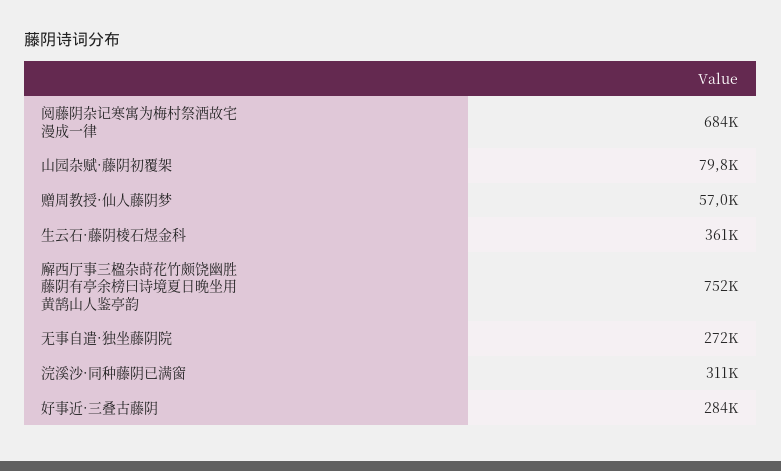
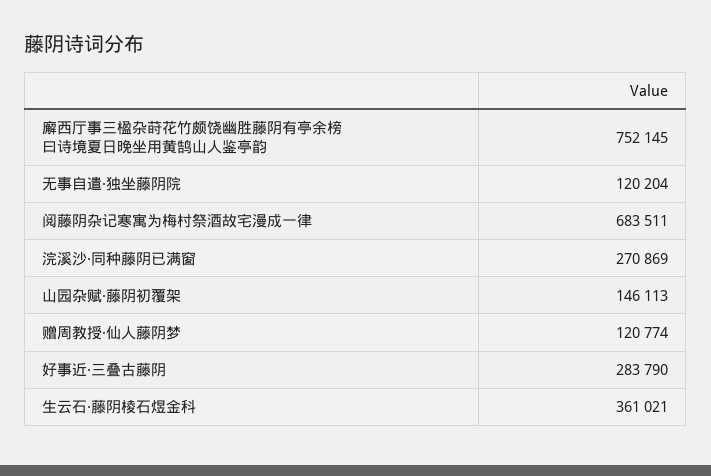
山园杂赋·藤阴初覆架: 79800 -> 146113
赠周教授·仙人藤阴梦: 57000 -> 120774
无事自遣·独坐藤阴院: 272000 -> 120204
浣溪沙·同种藤阴已满窗: 311000 -> 270869

